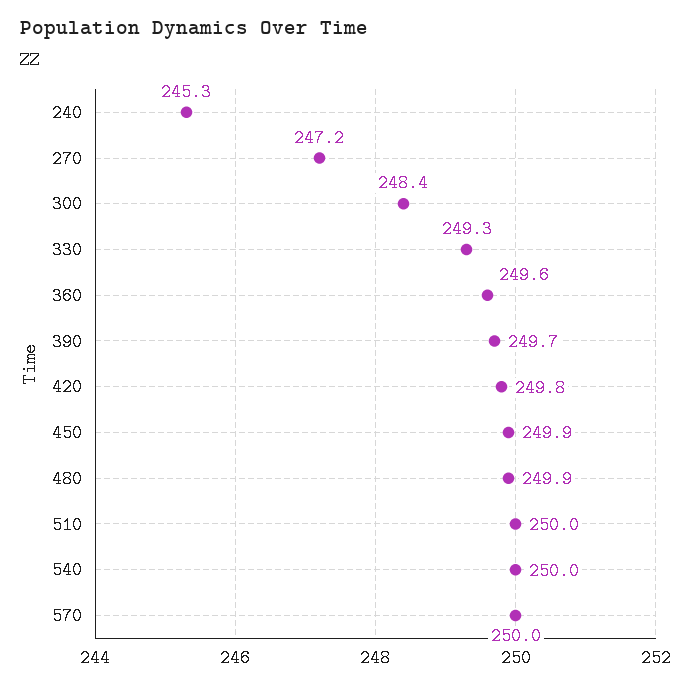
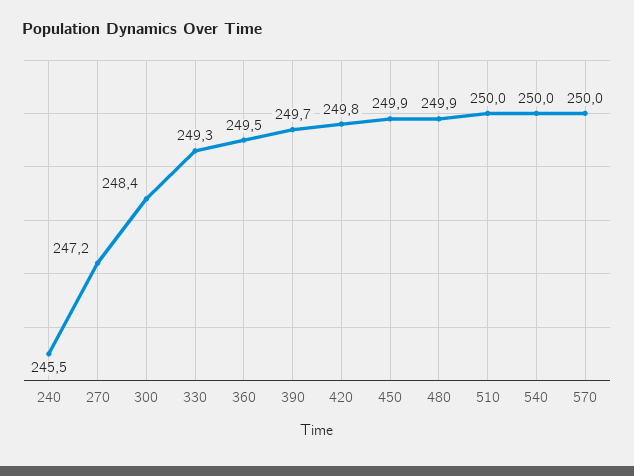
240: 245.3 -> 245.5
360: 249.6 -> 249.5

